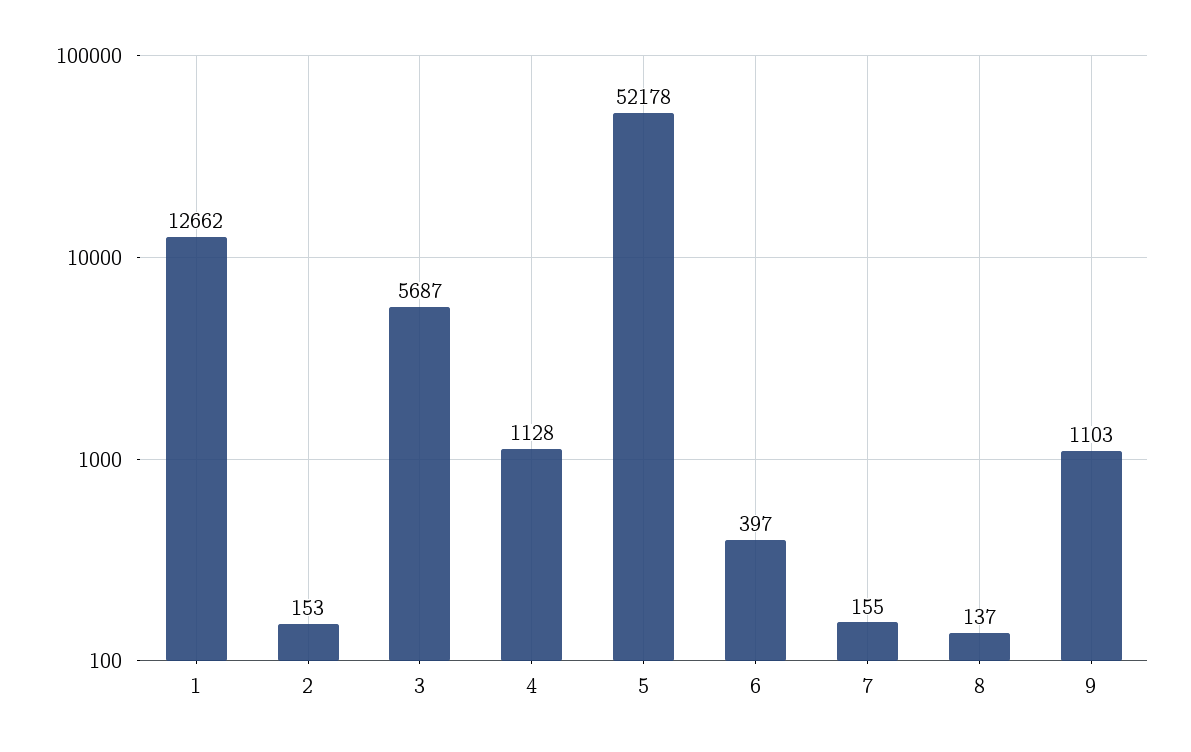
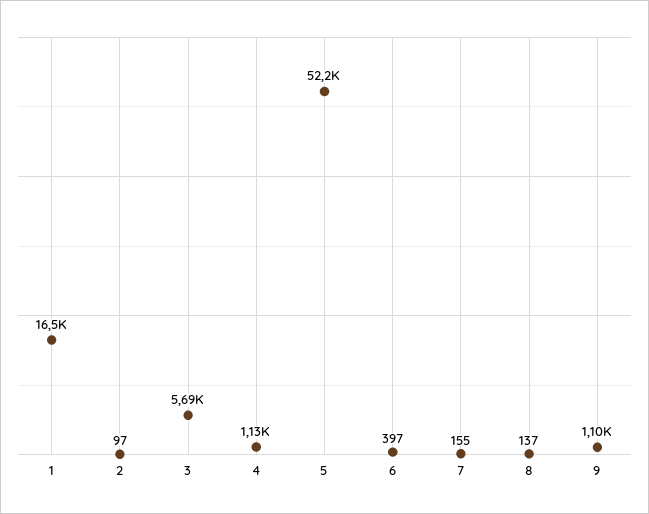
1: 12662 -> 16500
2: 153 -> 97

